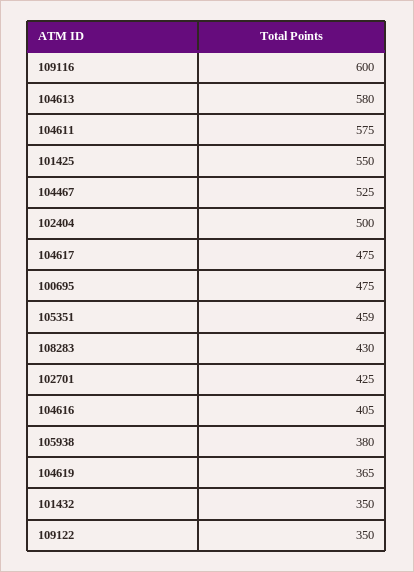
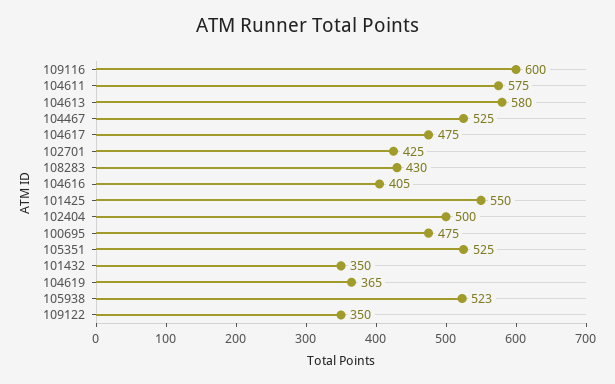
105351: 459 -> 525
105938: 380 -> 523

